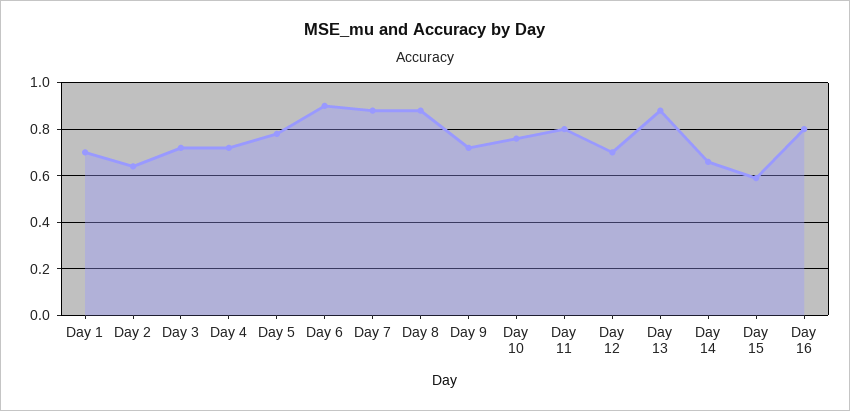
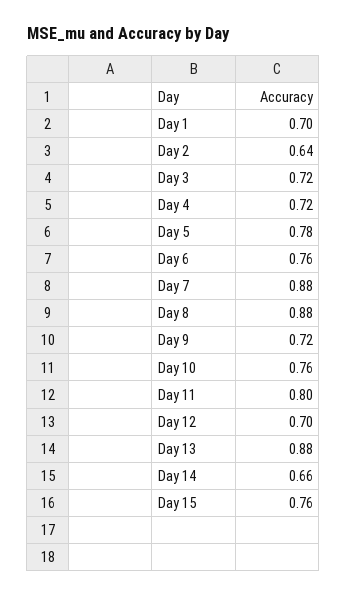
Day 6: 0.9 -> 0.76
Day 15: 0.6 -> 0.76
Day 16: 0.8 -> none

